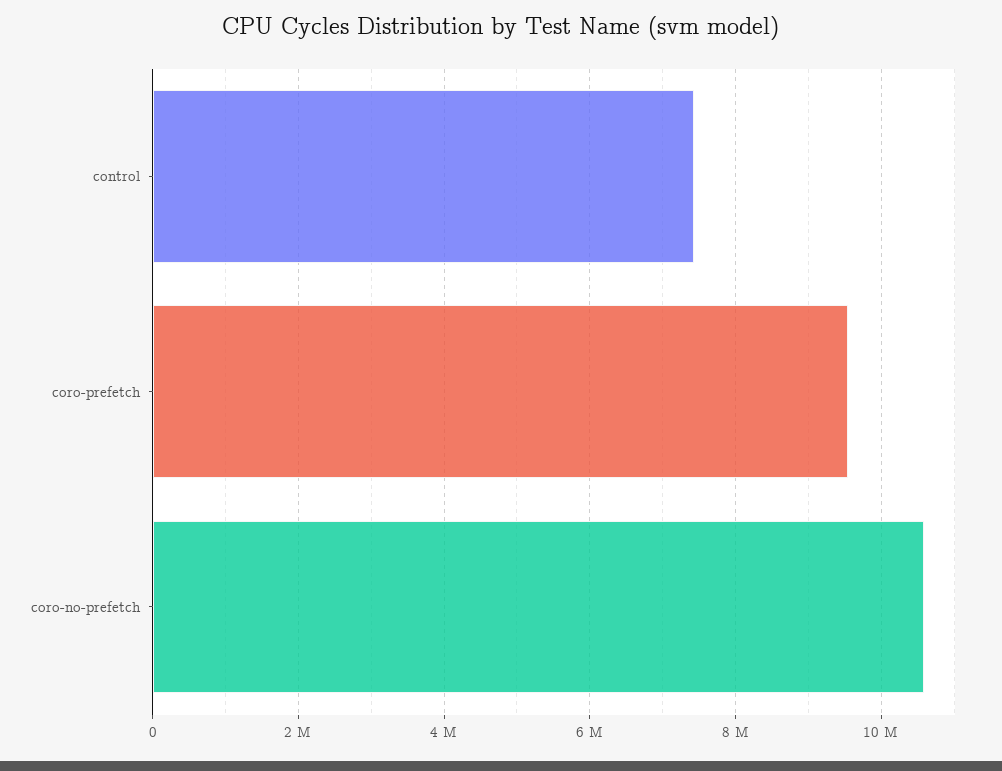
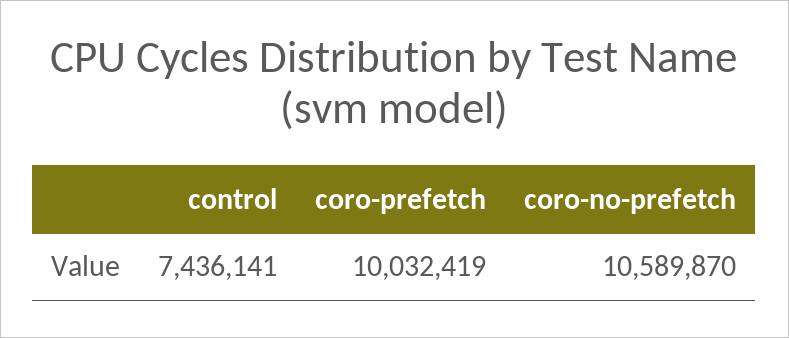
coro-prefetch: 9600000 -> 10032419

